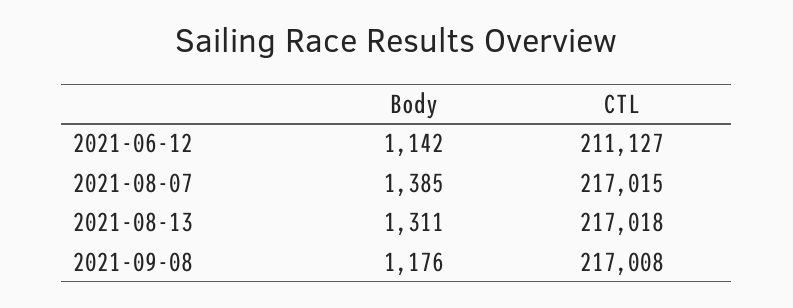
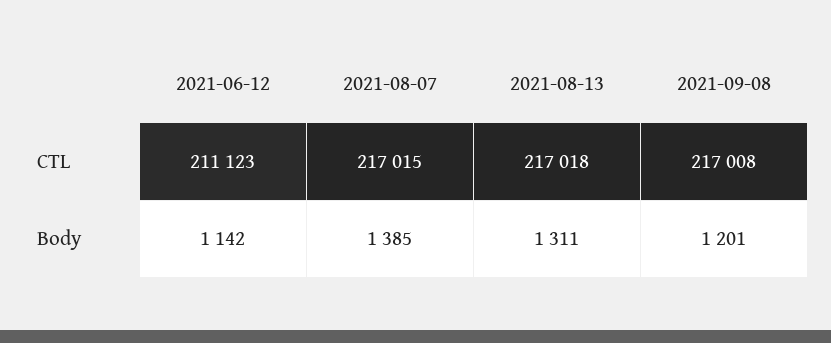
CTL, 2021-06-12: 211127 -> 211123
Body, 2021-09-08: 1176 -> 1201

